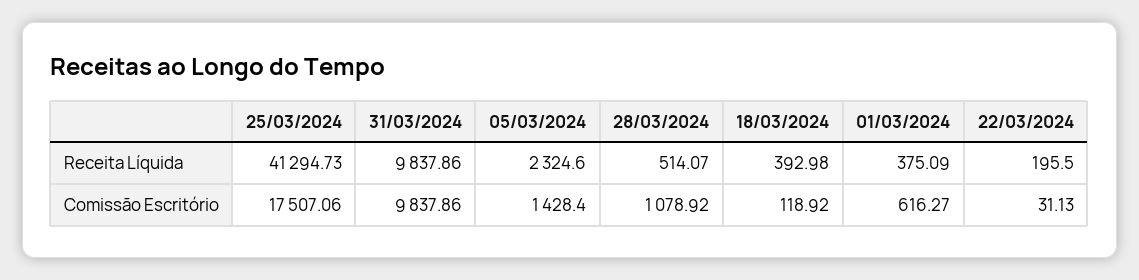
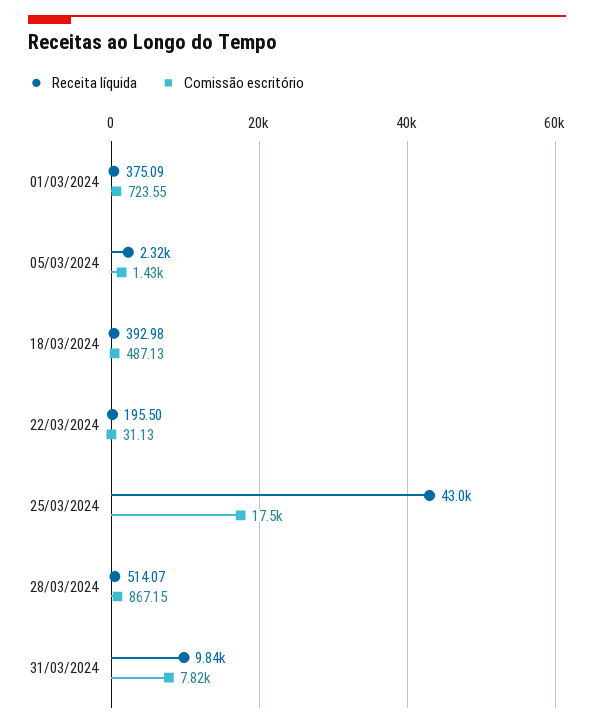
Receita Líquida, 25/03/2024: 41294.73 -> 43000
Comissão Escritório, 31/03/2024: 9837.86 -> 7820
Comissão Escritório, 28/03/2024: 1078.92 -> 867.15
Comissão Escritório, 18/03/2024: 118.92 -> 487.13
Comissão Escritório, 01/03/2024: 616.27 -> 723.55

